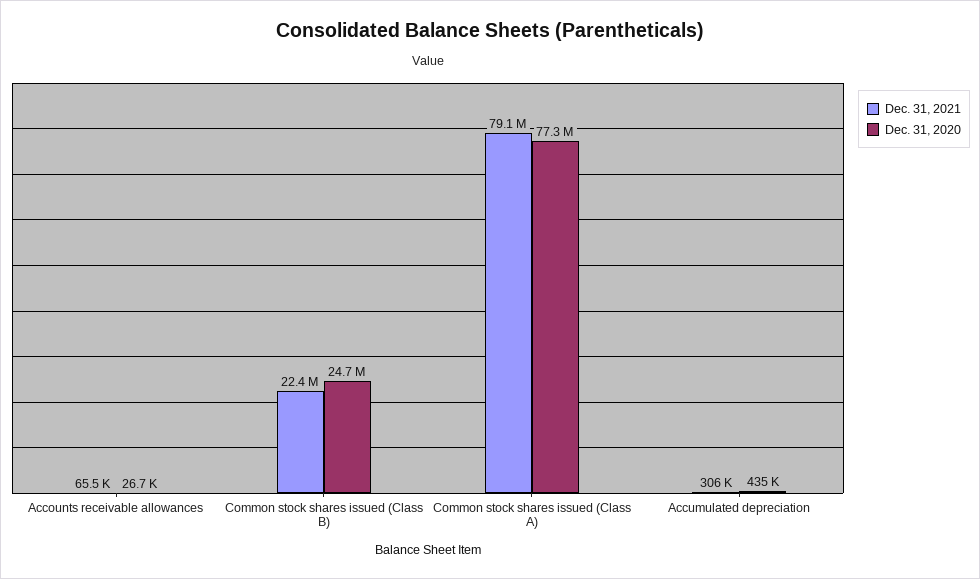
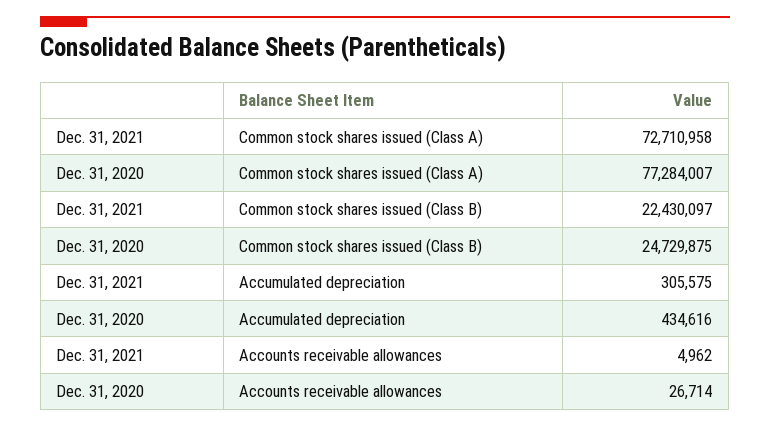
Dec. 31, 2021, Accounts receivable allowances: 65500 -> 4962
Dec. 31, 2021, Common stock shares issued (Class A): 79100000 -> 72710958

